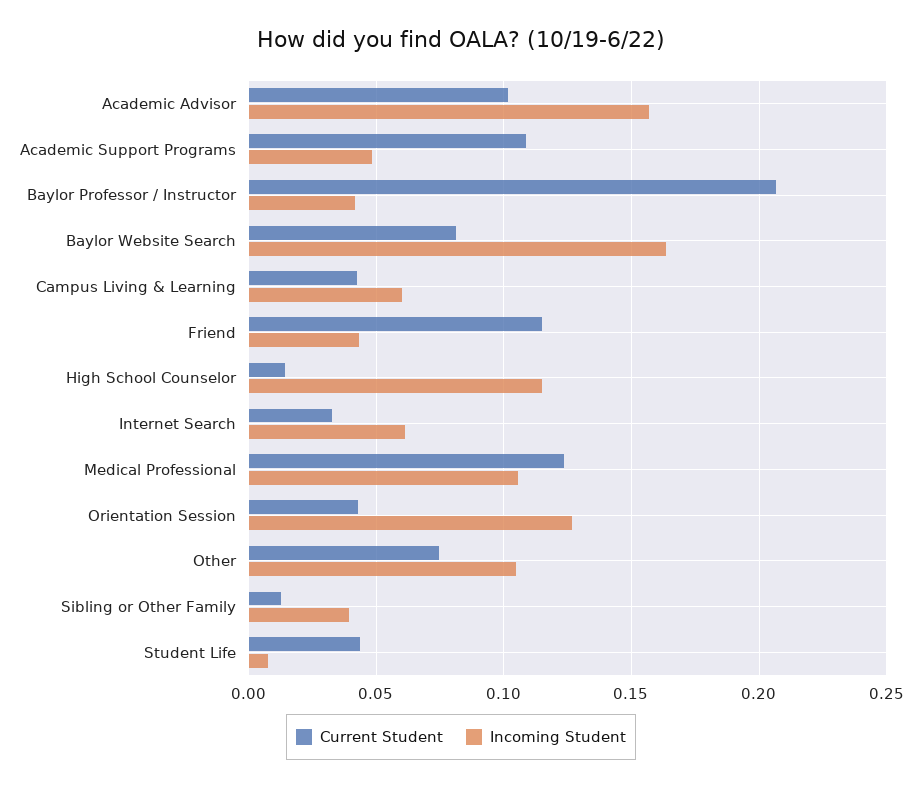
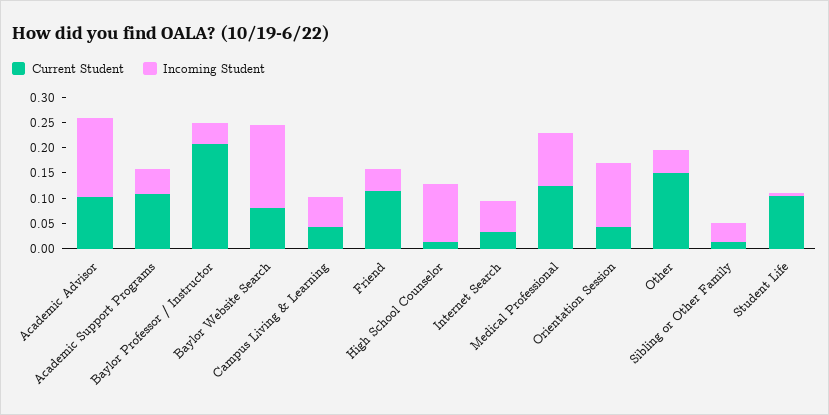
Current Student, Other: 0.075 -> 0.15
Incoming Student, Other: 0.105 -> 0.05
Current Student, Student Life: 0.045 -> 0.1

